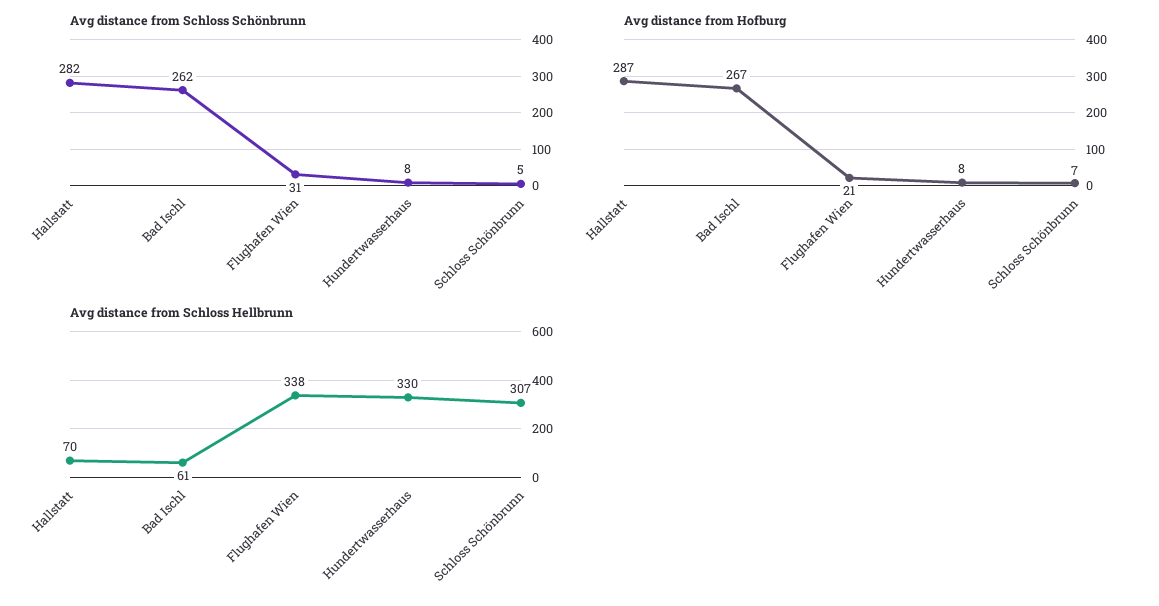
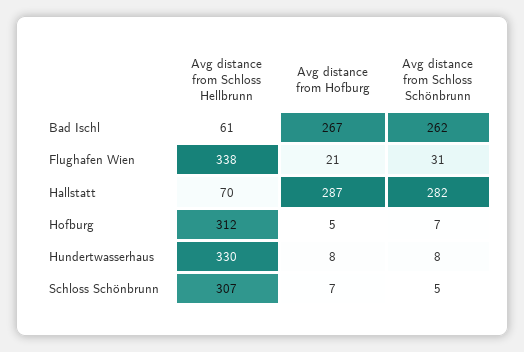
Avg distance from Schloss Hellbrunn, Hofburg: none -> 312
Avg distance from Hofburg, Hofburg: none -> 5
Avg distance from Schloss Schönbrunn, Hofburg: none -> 7

